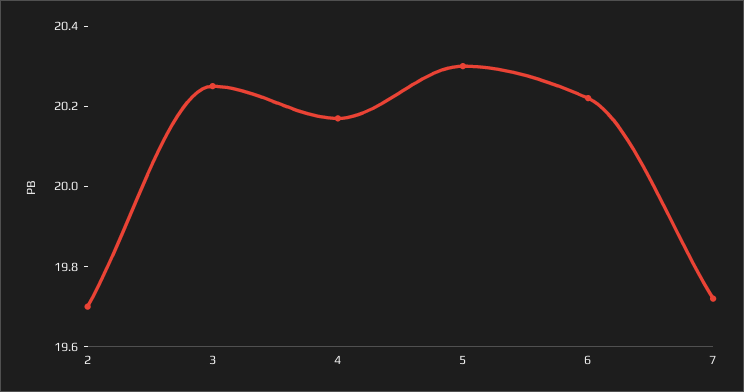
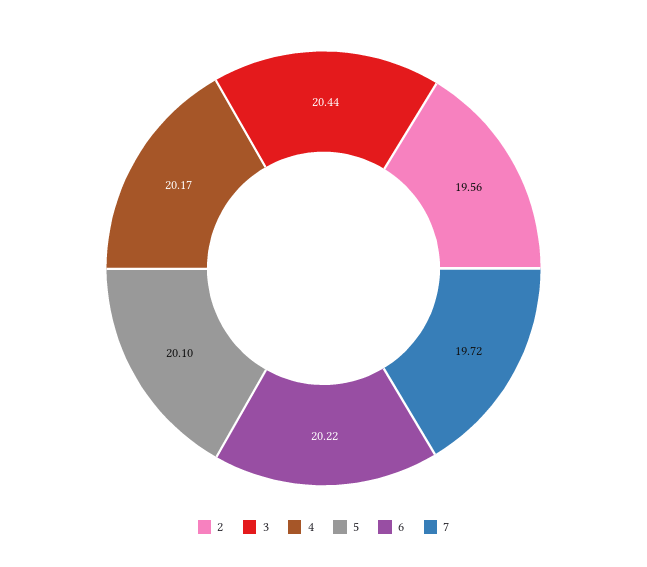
2: 19.7 -> 19.56
3: 20.25 -> 20.44
5: 20.3 -> 20.1

